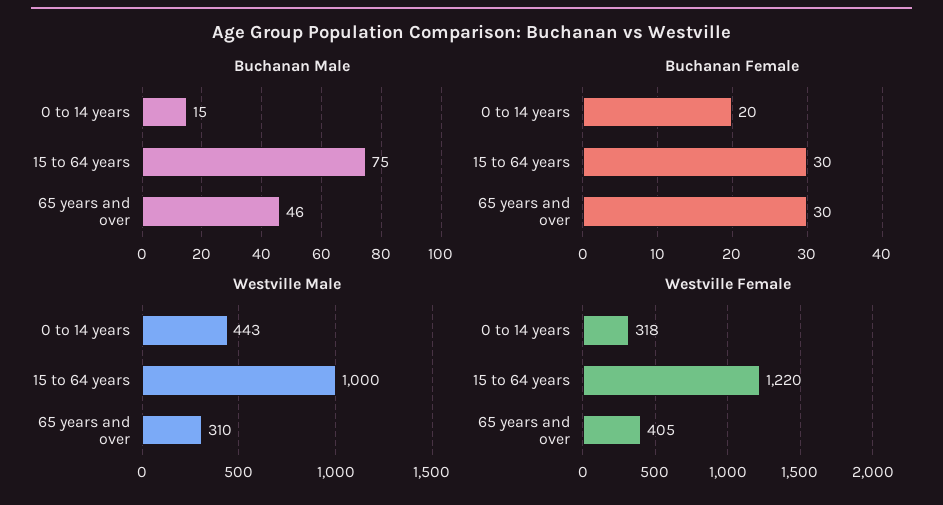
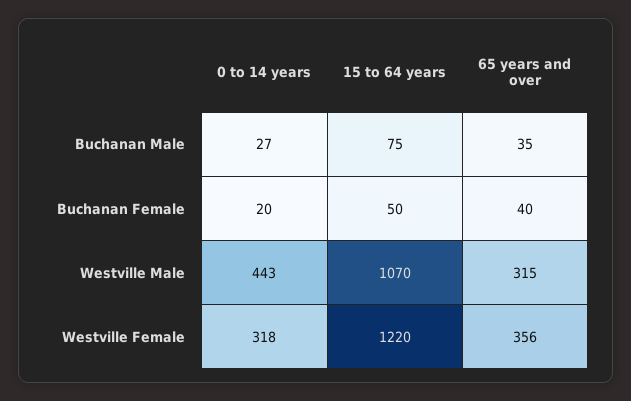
Buchanan Male, 0 to 14 years: 15 -> 27
Buchanan Male, 65 years and over: 46 -> 35
Buchanan Female, 15 to 64 years: 30 -> 50
Buchanan Female, 65 years and over: 30 -> 40
Westville Male, 15 to 64 years: 1000 -> 1070
Westville Male, 65 years and over: 310 -> 315
Westville Female, 65 years and over: 405 -> 356

